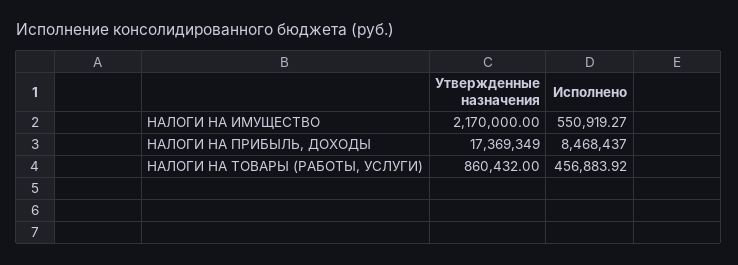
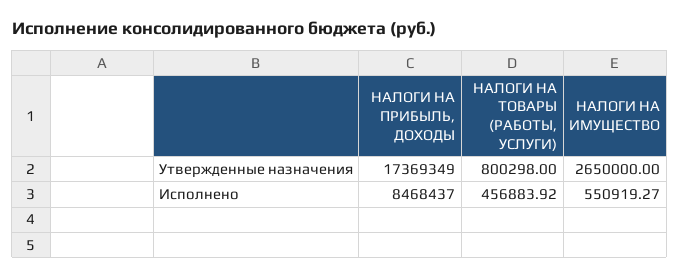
Утвержденные назначения, НАЛОГИ НА ИМУЩЕСТВО: 2170000 -> 2650000
Утвержденные назначения, НАЛОГИ НА ТОВАРЫ (РАБОТЫ, УСЛУГИ): 860432 -> 800298

